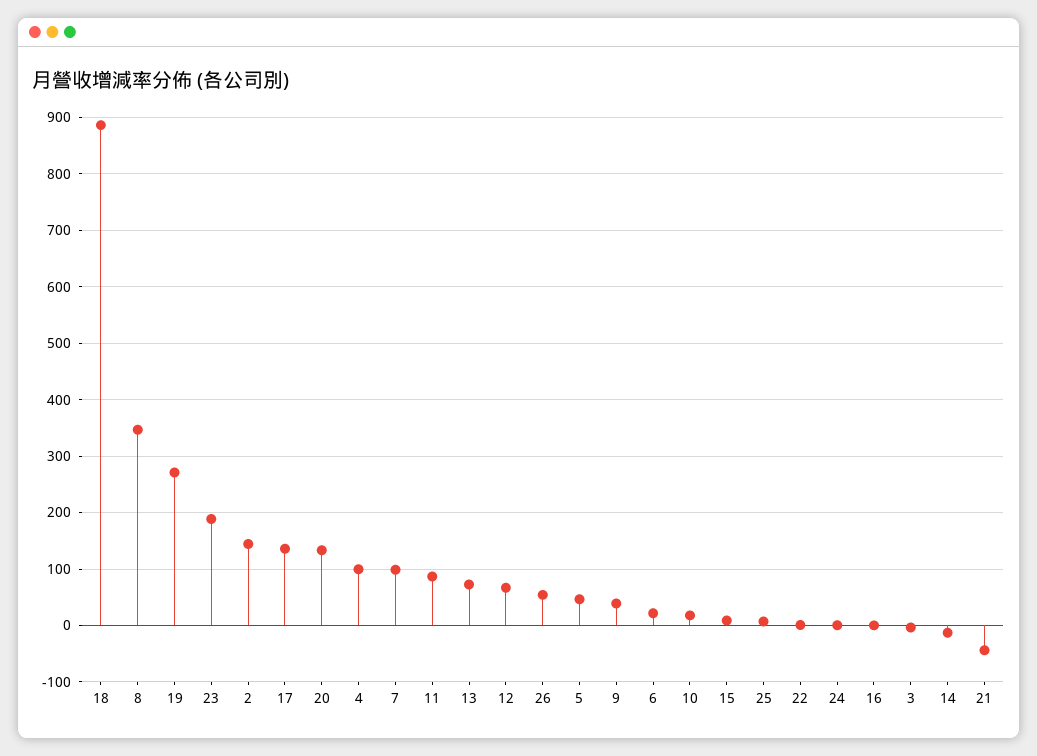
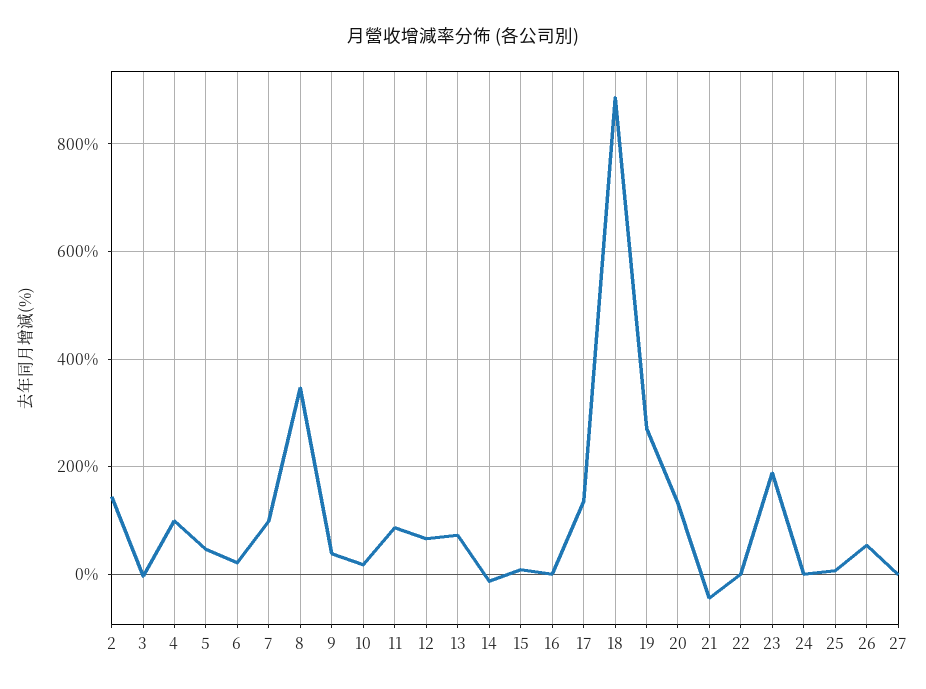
27: none -> 0

